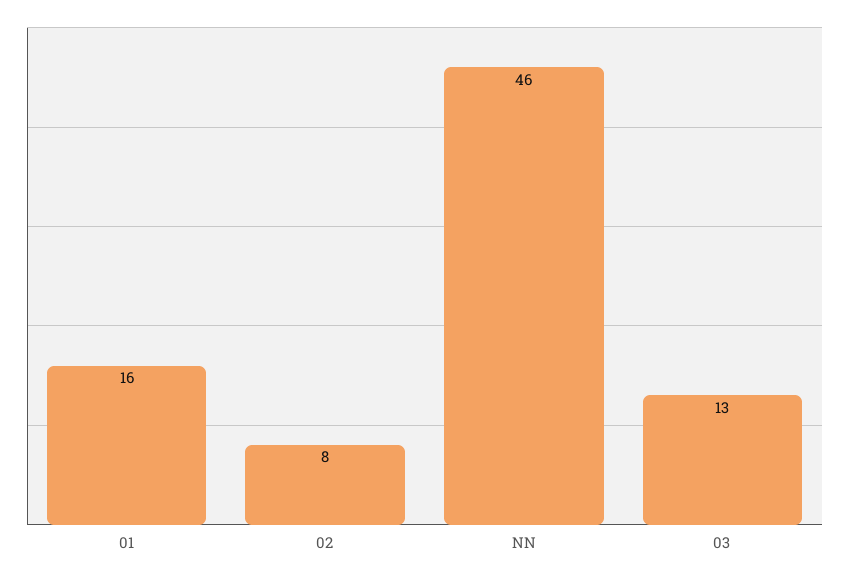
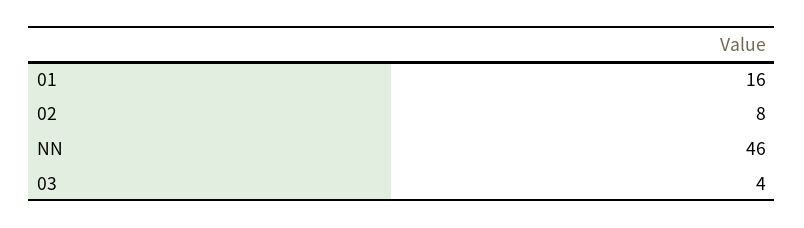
03: 13 -> 4

